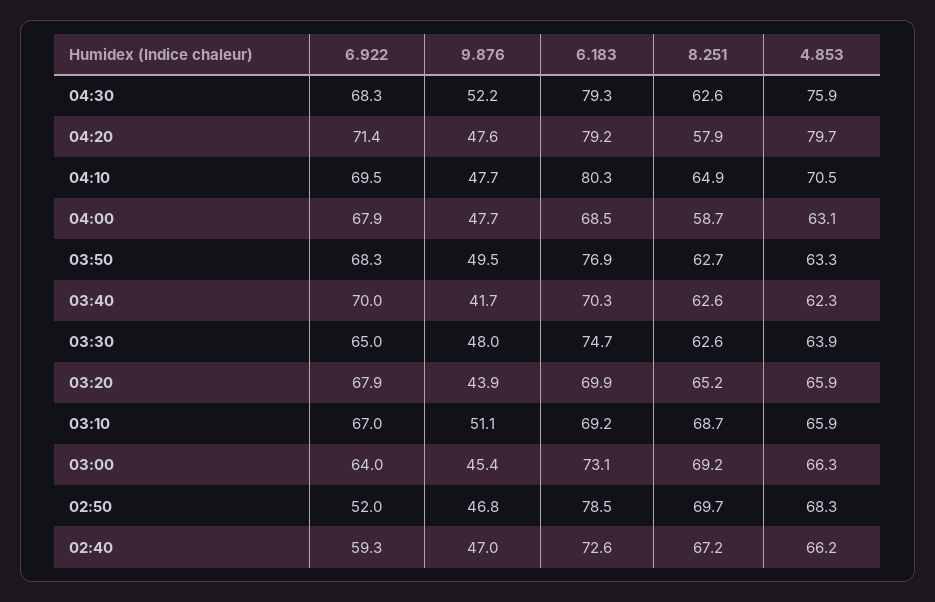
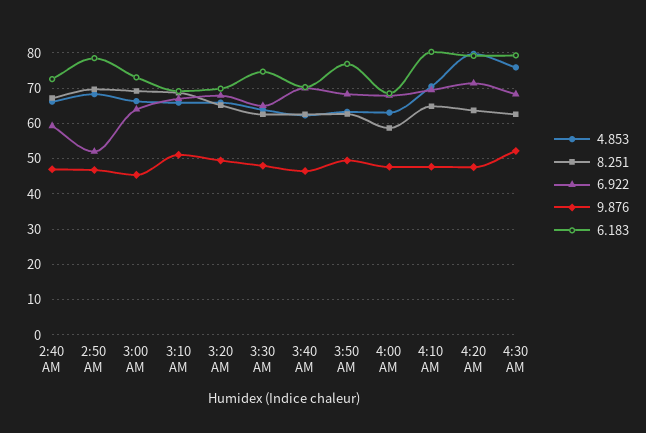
8.251, 04:20: 57.9 -> 64
9.876, 03:40: 41.7 -> 46
9.876, 03:20: 43.9 -> 50

